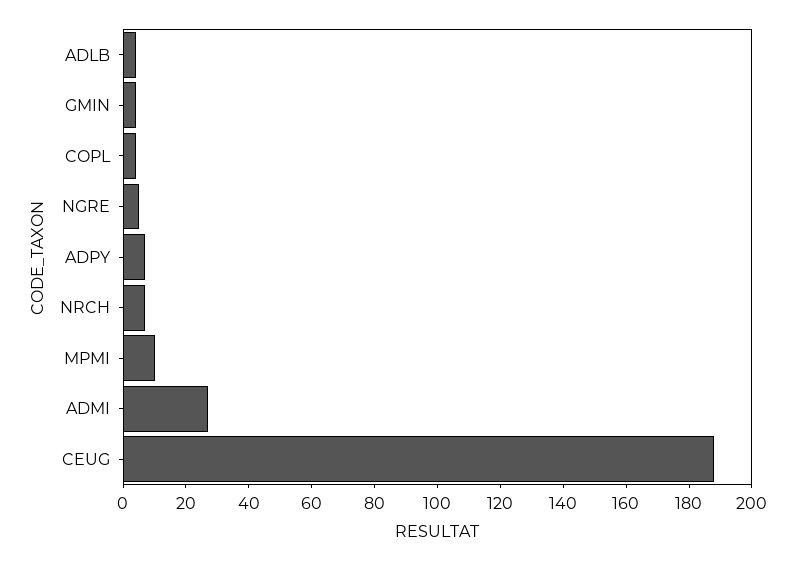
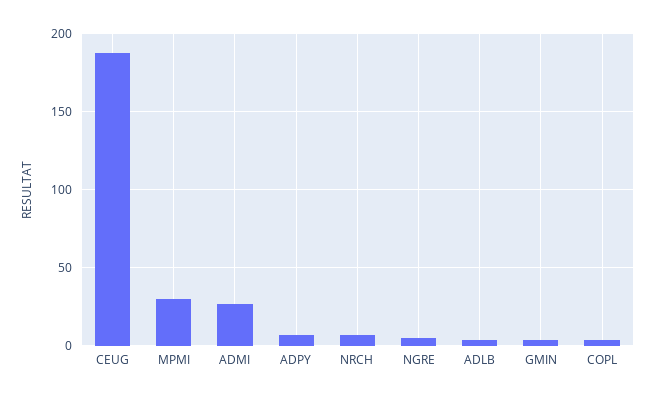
MPMI: 10 -> 30

